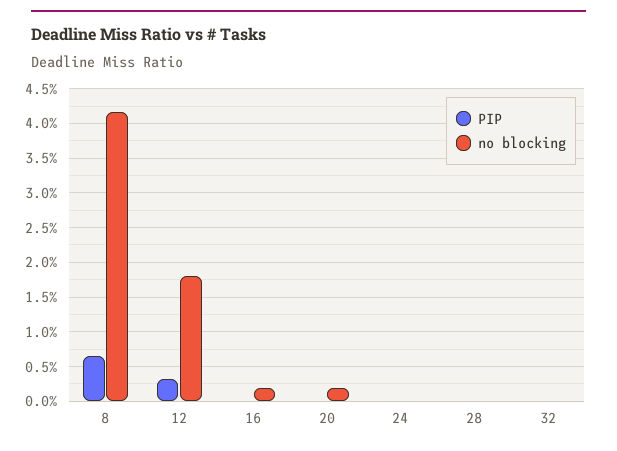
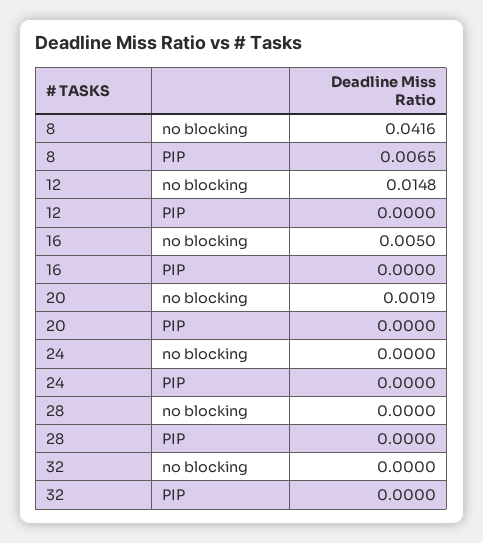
PIP, 12: 0.003 -> 0
no blocking, 12: 0.018 -> 0.0148
no blocking, 16: 0.002 -> 0.005

